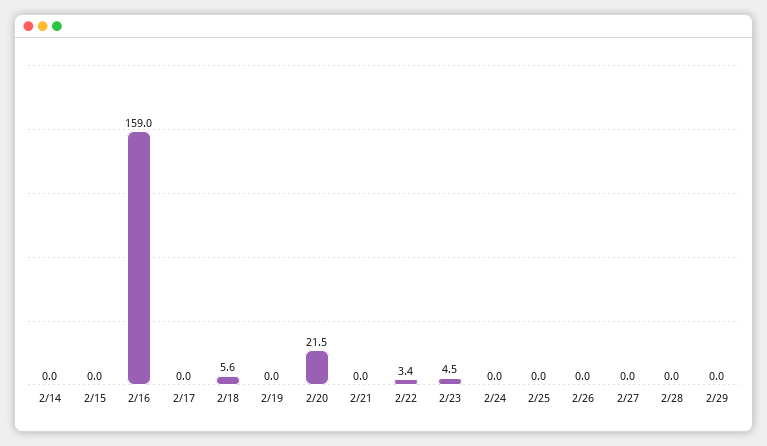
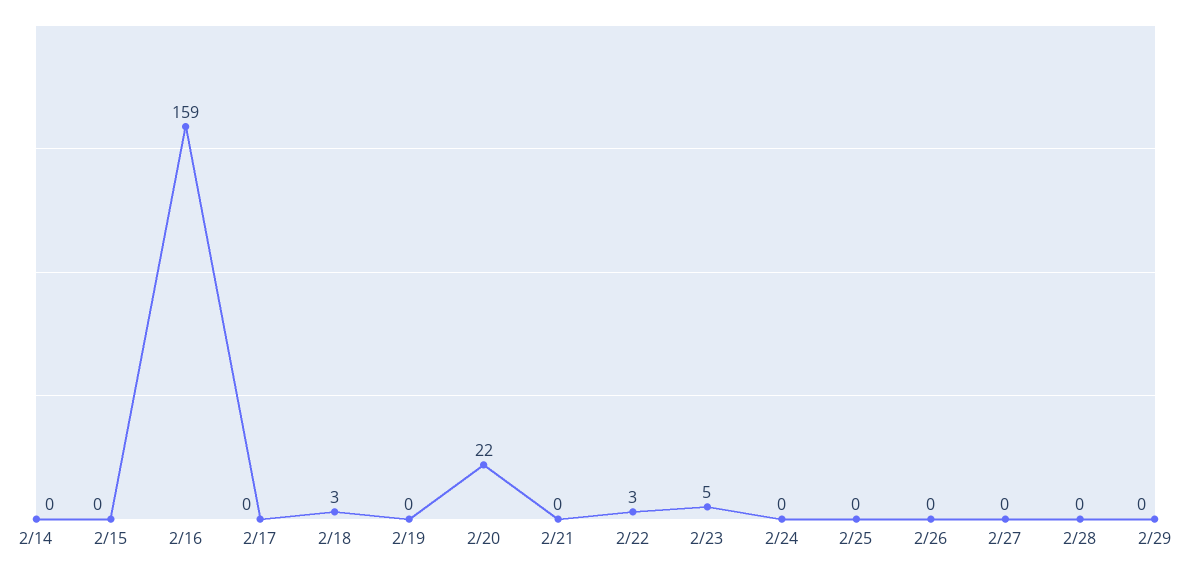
2/18: 5.6 -> 3

